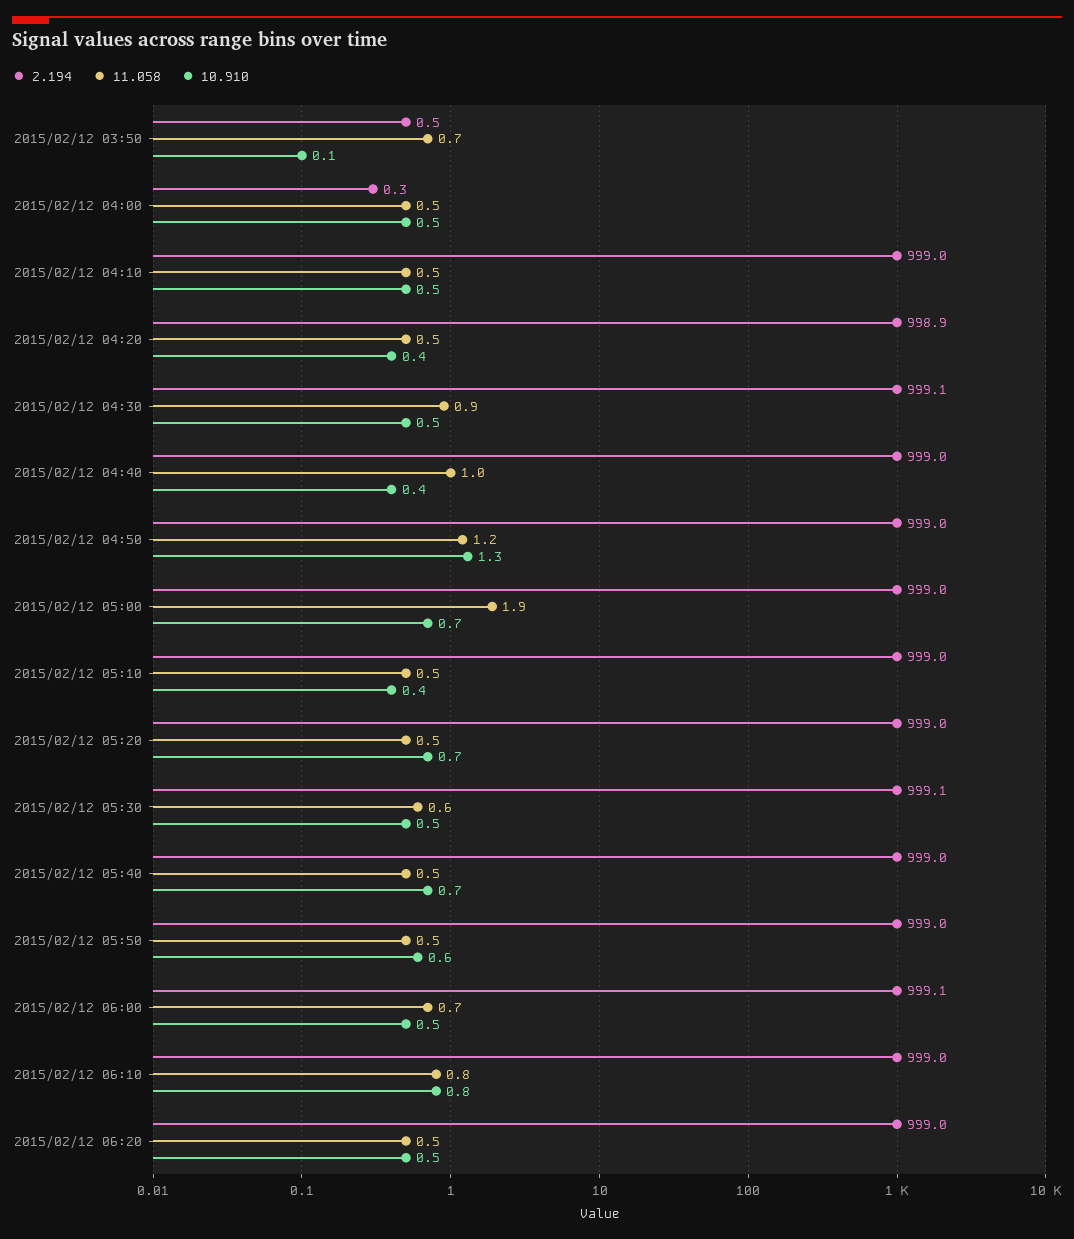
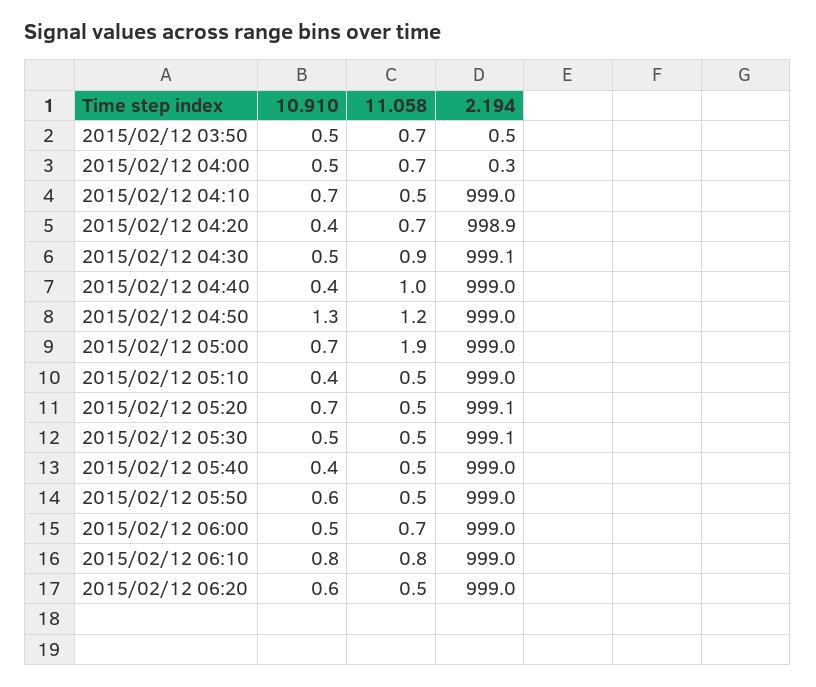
10.910, 2015/02/12 03:50: 0.1 -> 0.5
11.058, 2015/02/12 04:00: 0.5 -> 0.7
10.910, 2015/02/12 04:10: 0.5 -> 0.7
11.058, 2015/02/12 04:20: 0.5 -> 0.7
2.194, 2015/02/12 05:20: 999 -> 999.1
11.058, 2015/02/12 05:30: 0.6 -> 0.5
10.910, 2015/02/12 05:40: 0.7 -> 0.4
2.194, 2015/02/12 06:00: 999.1 -> 999
10.910, 2015/02/12 06:20: 0.5 -> 0.6

